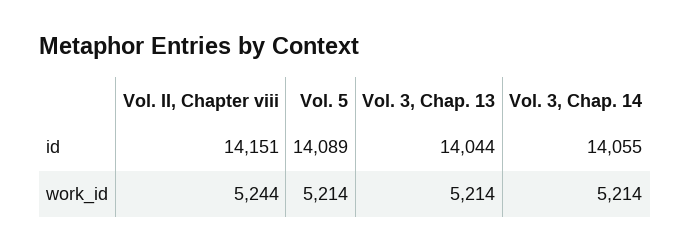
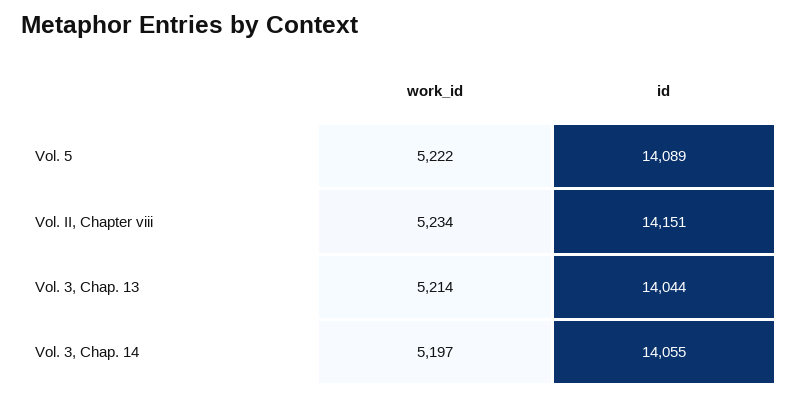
Vol. II, Chapter viii, work_id: 5244 -> 5234
Vol. 5, work_id: 5214 -> 5222
Vol. 3, Chap. 14, work_id: 5214 -> 5197

